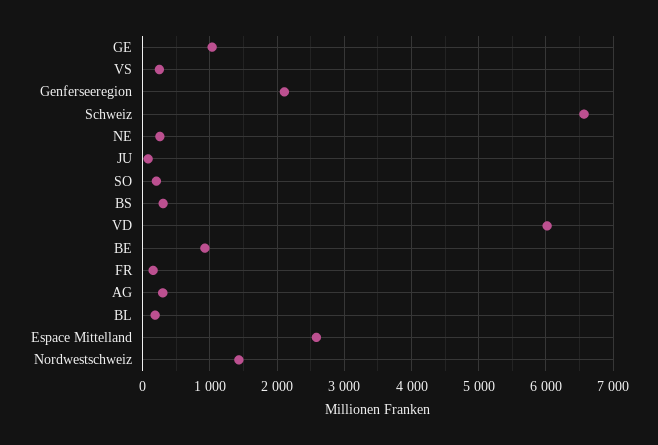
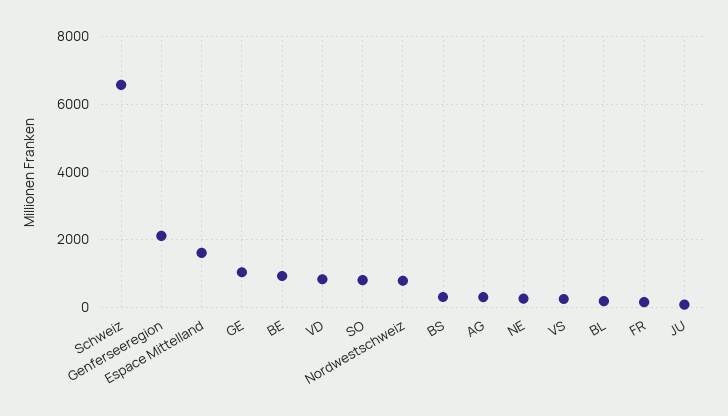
SO: 200 -> 800
VD: 6000 -> 800
Espace Mittelland: 2600 -> 1600
Nordwestschweiz: 1400 -> 800

